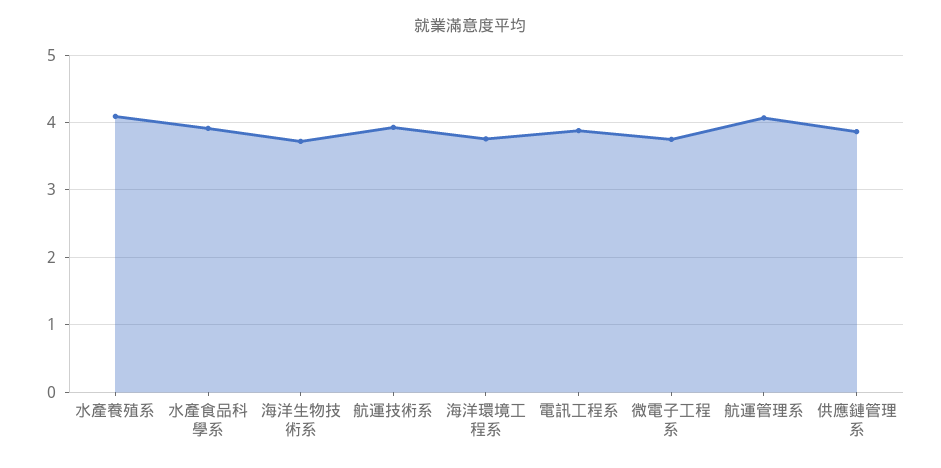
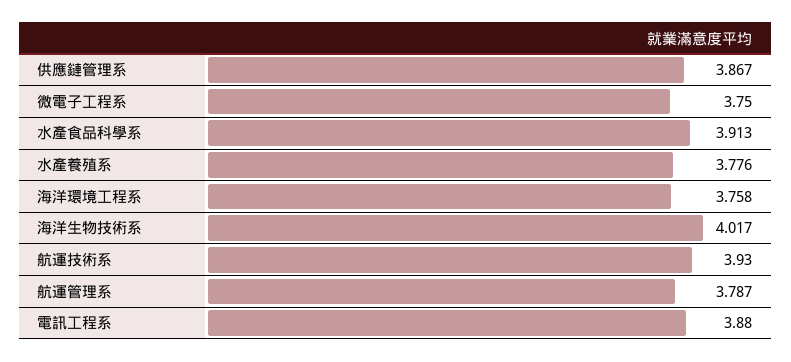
水產養殖系: 4.1 -> 3.776
海洋生物技術系: 3.7 -> 4.017
航運管理系: 4.1 -> 3.787

